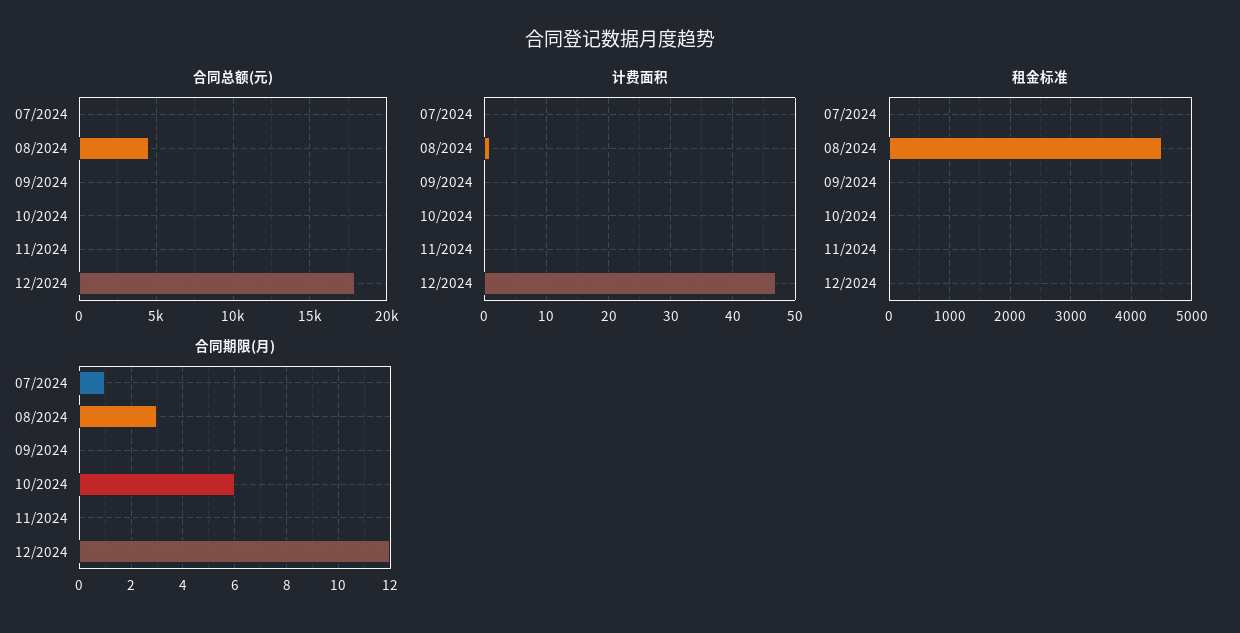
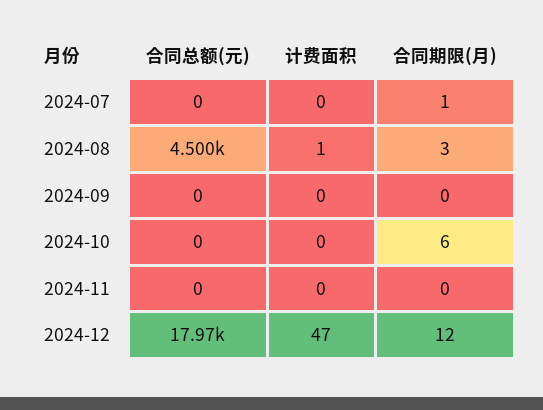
租金标准, 07/2024: 0 -> none
租金标准, 08/2024: 4500 -> none
租金标准, 09/2024: 0 -> none
租金标准, 10/2024: 0 -> none
租金标准, 11/2024: 0 -> none
租金标准, 12/2024: 0 -> none

